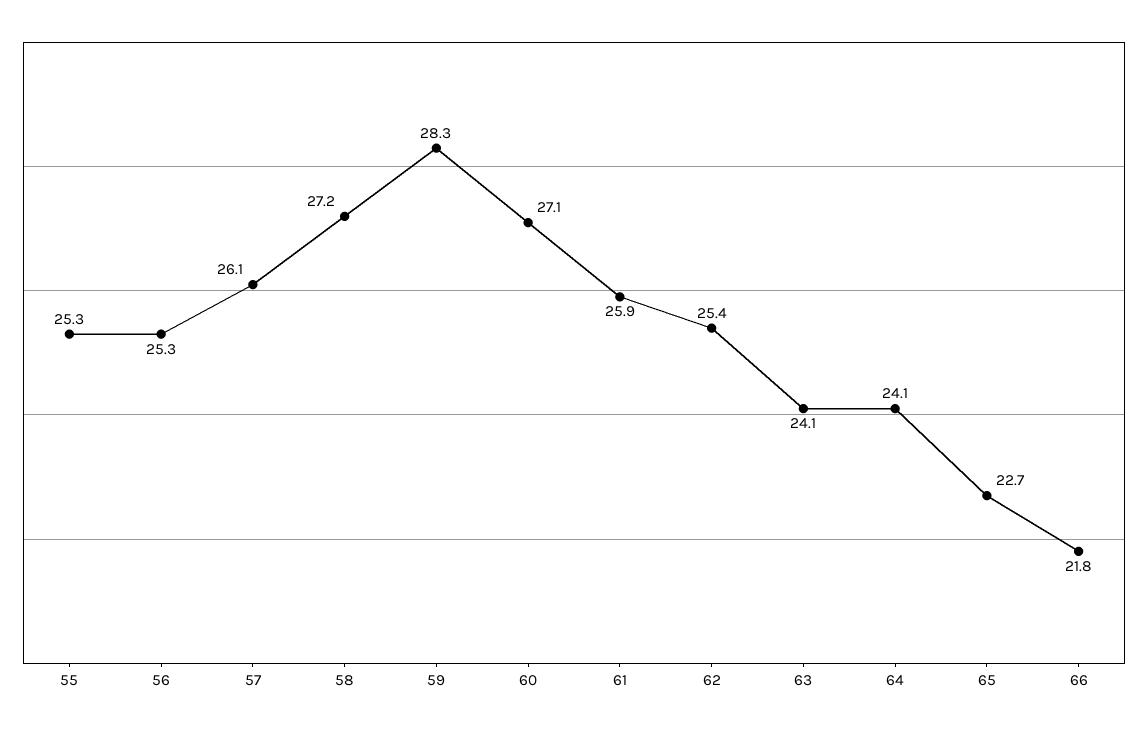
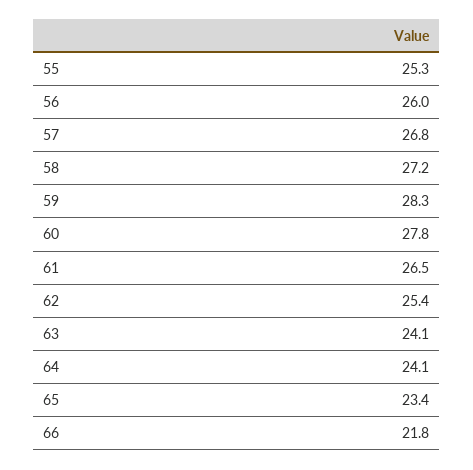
56: 25.3 -> 26
57: 26.1 -> 26.8
60: 27.1 -> 27.8
61: 25.9 -> 26.5
65: 22.7 -> 23.4

